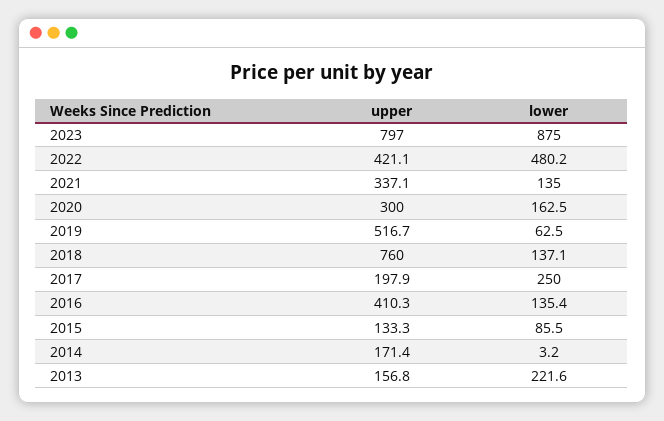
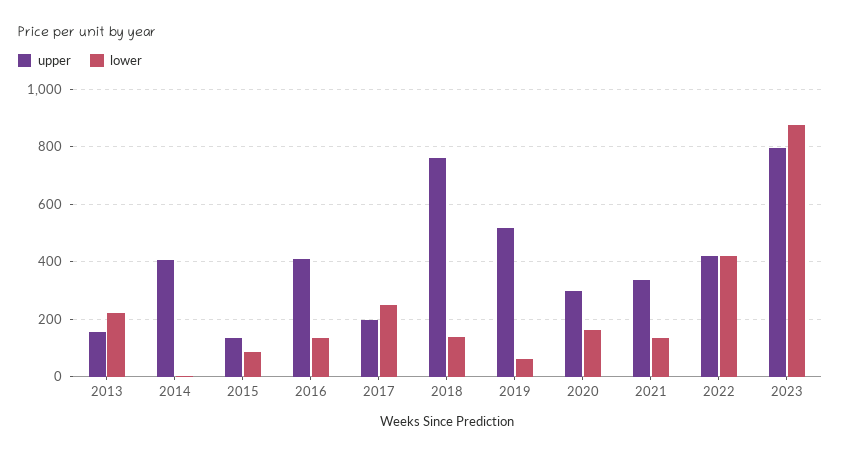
lower, 2022: 480.2 -> 425
upper, 2014: 171.4 -> 400

